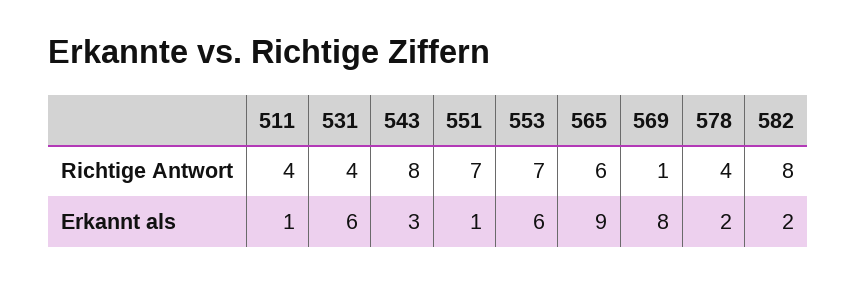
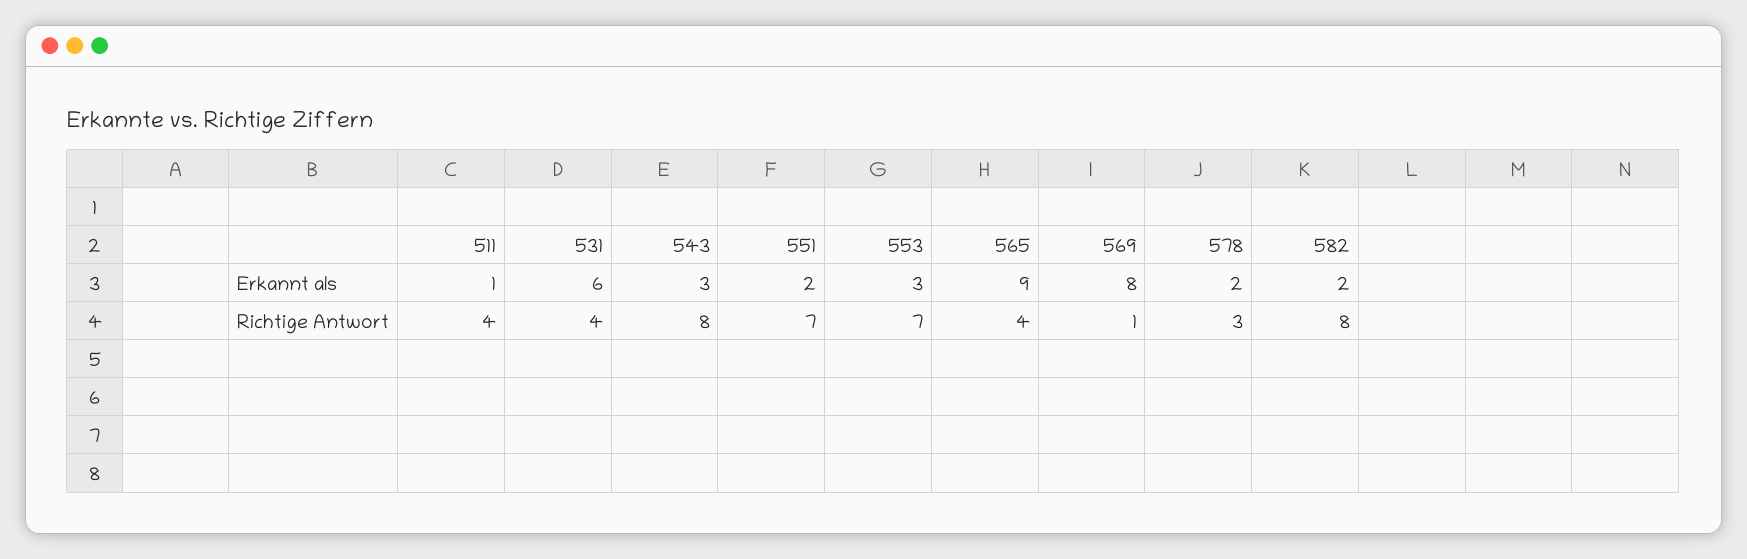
565, Richtige Antwort: 6 -> 4
578, Richtige Antwort: 4 -> 3
551, Erkannt als: 1 -> 2
553, Erkannt als: 6 -> 3

